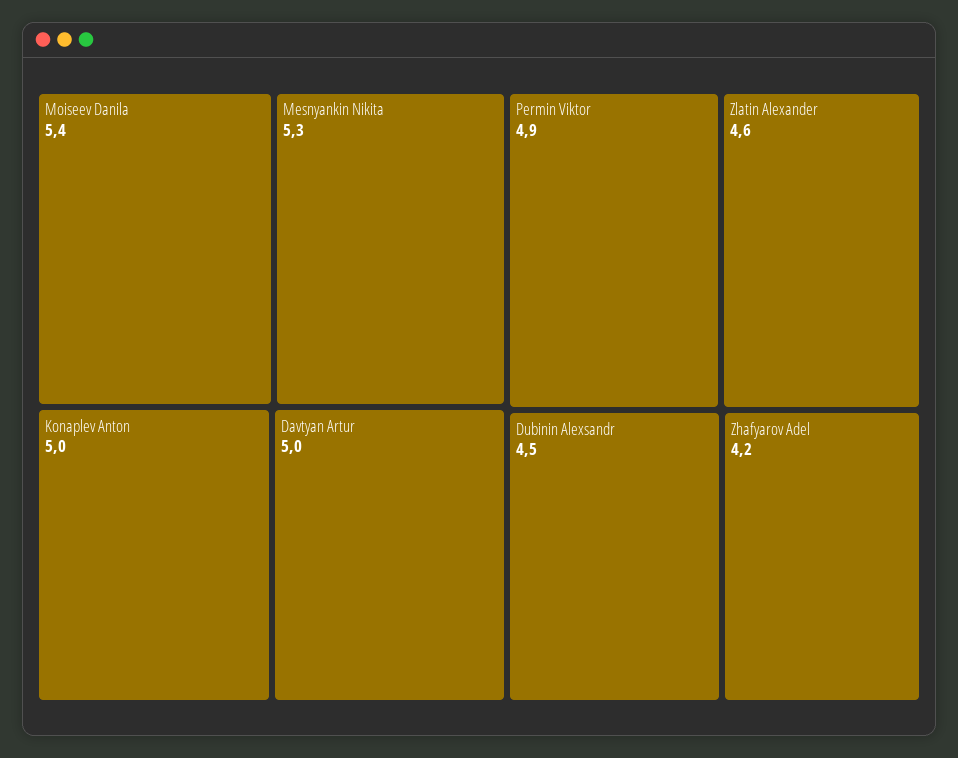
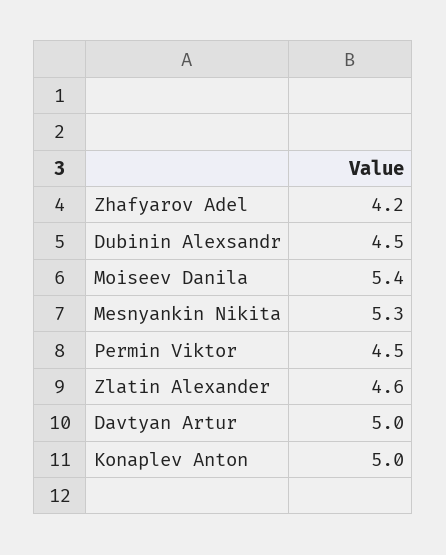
Permin Viktor: 4.9 -> 4.5

